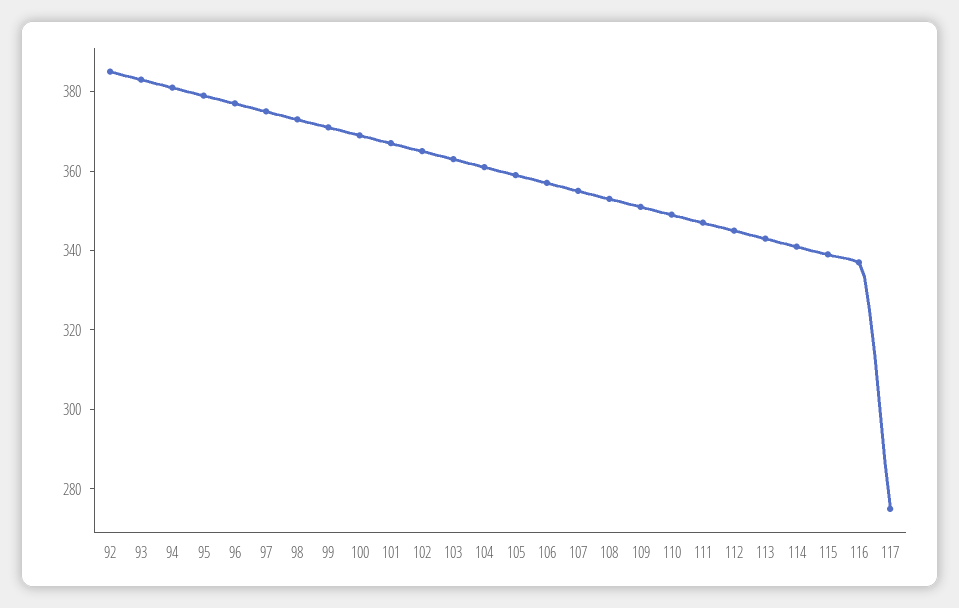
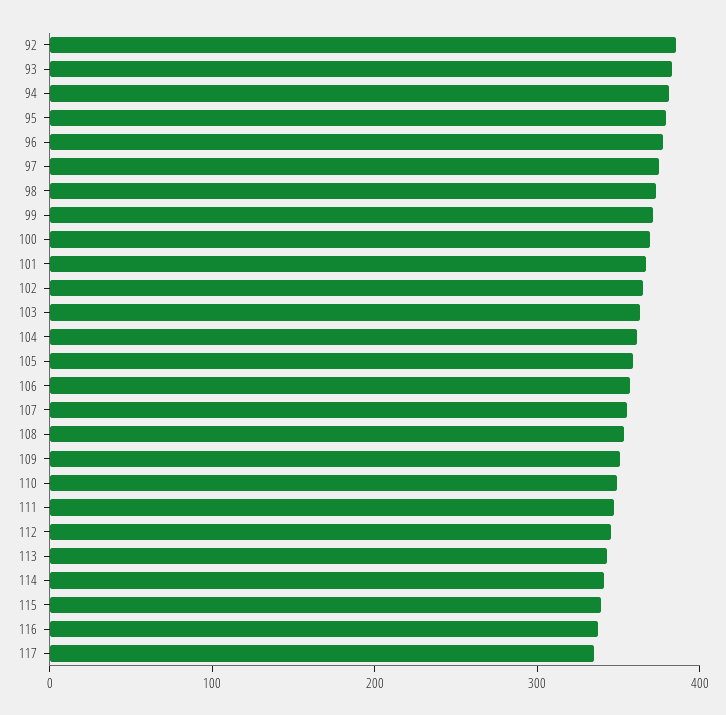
117: 275 -> 340

